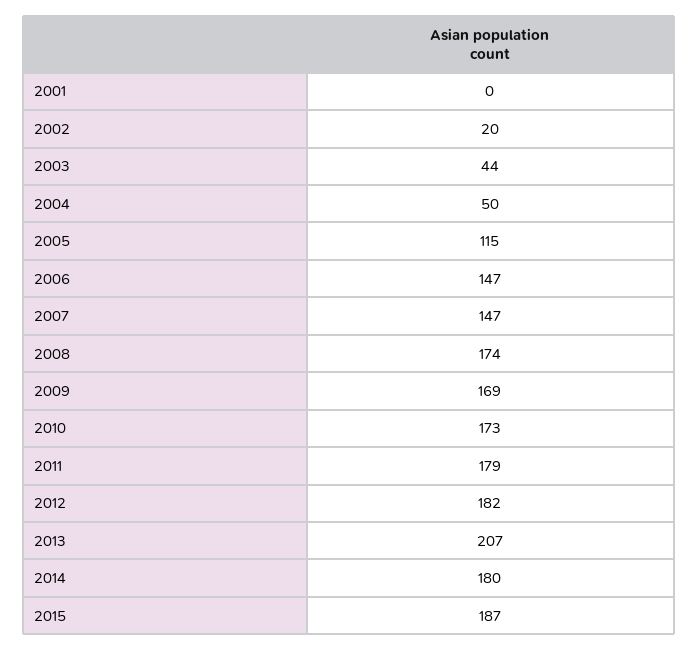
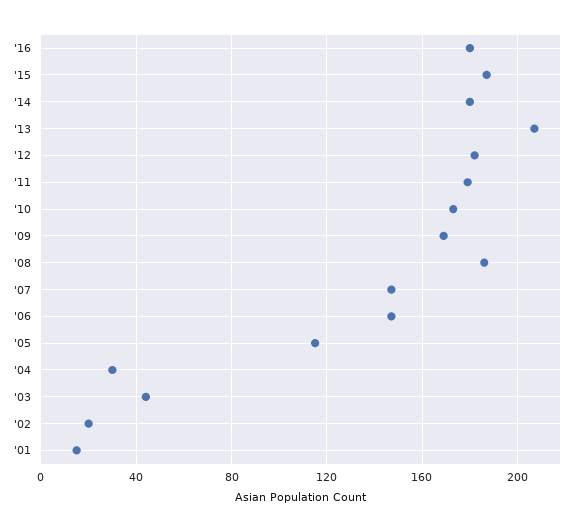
2001: 0 -> 15
2004: 50 -> 30
2008: 174 -> 185
'16: none -> 180

